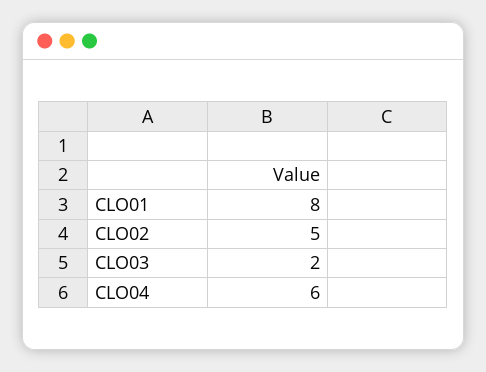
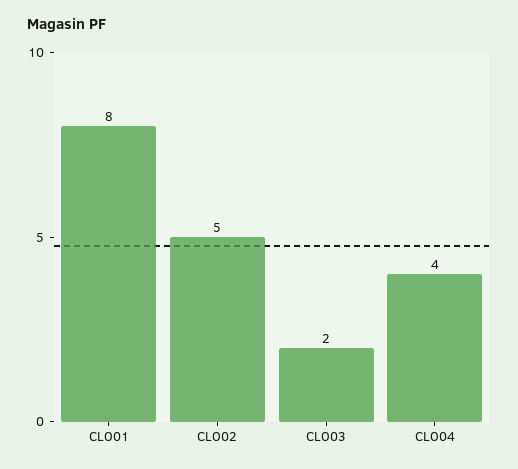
CLO04: 6 -> 4

